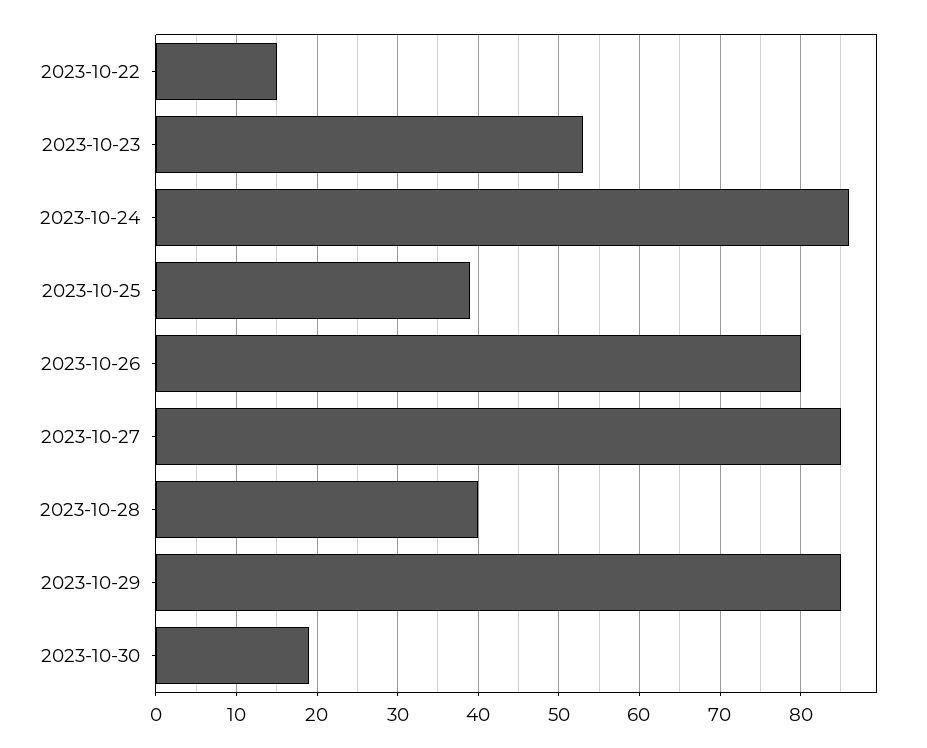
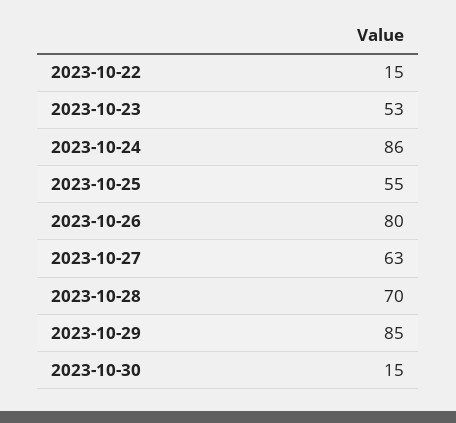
2023-10-25: 39 -> 55
2023-10-27: 85 -> 63
2023-10-28: 40 -> 70
2023-10-30: 19 -> 15

